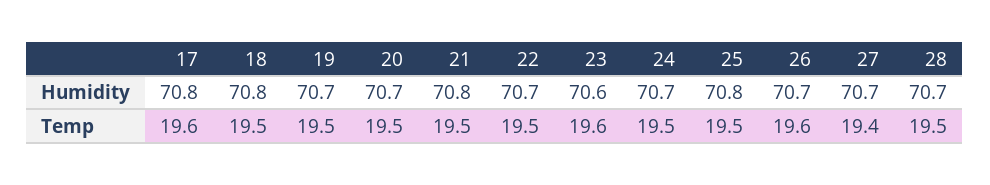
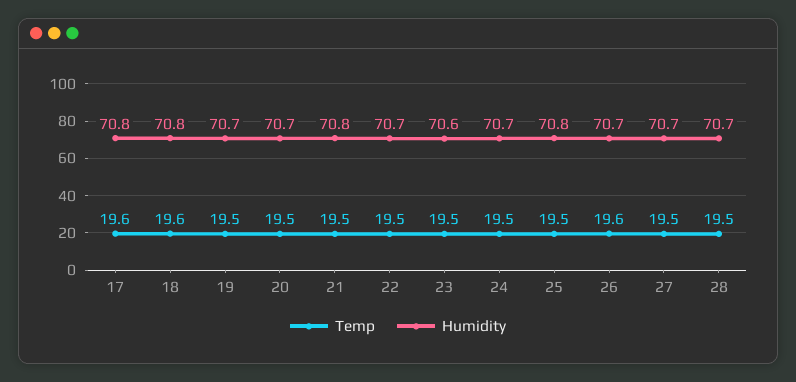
Temp, 18: 19.5 -> 19.6
Temp, 23: 19.6 -> 19.5
Temp, 27: 19.4 -> 19.5

